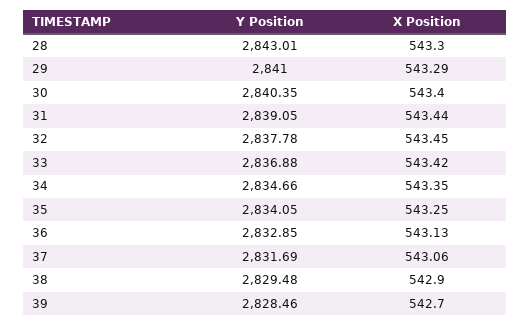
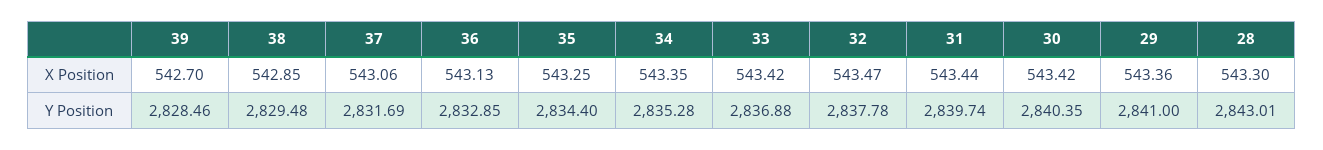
X Position, 29: 543.29 -> 543.36
X Position, 30: 543.4 -> 543.42
Y Position, 31: 2839.05 -> 2839.74
X Position, 32: 543.45 -> 543.47
Y Position, 34: 2834.66 -> 2835.28
Y Position, 35: 2834.05 -> 2834.4
X Position, 38: 542.9 -> 542.85

